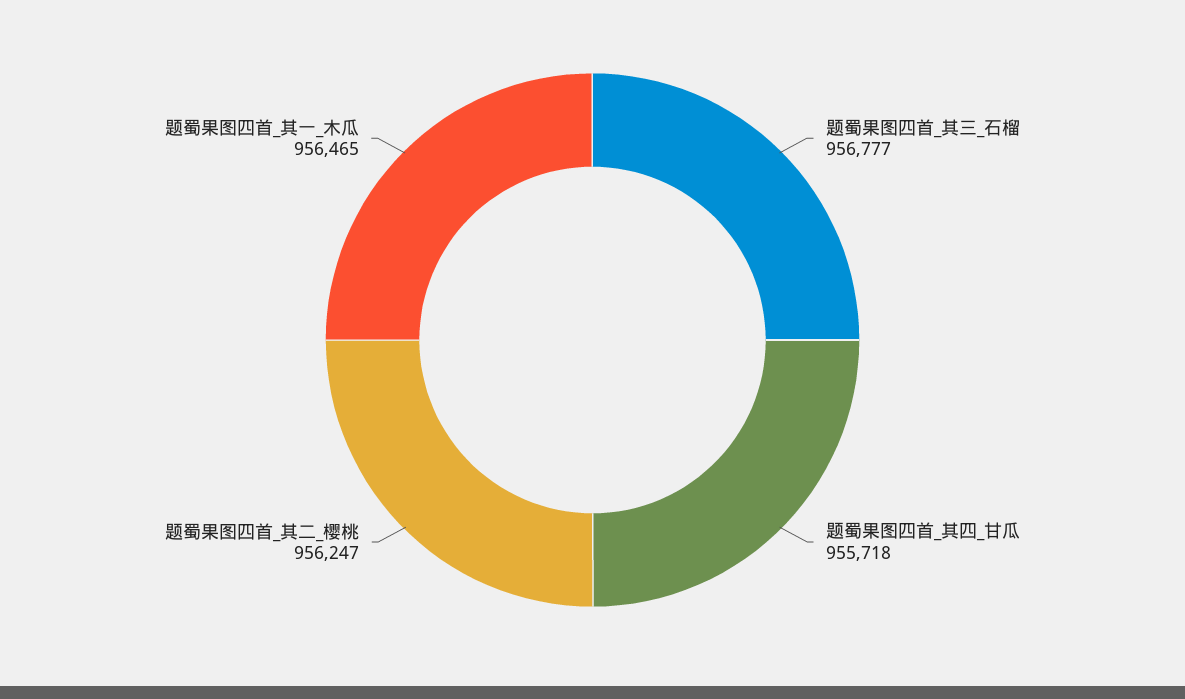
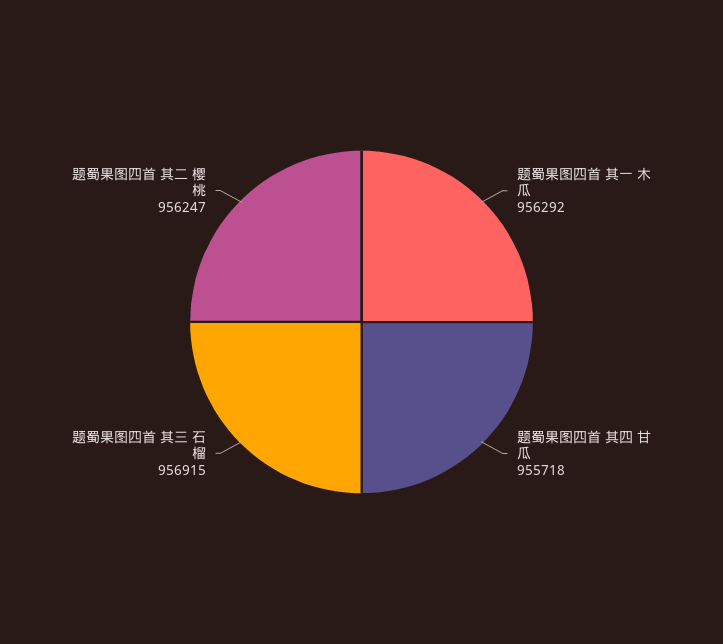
题蜀果图四首_其三_石榴: 956777 -> 956915
题蜀果图四首_其一_木瓜: 956465 -> 956292

